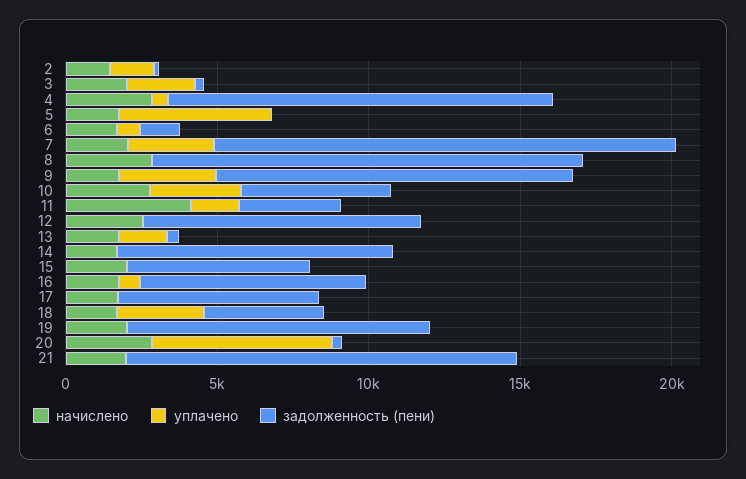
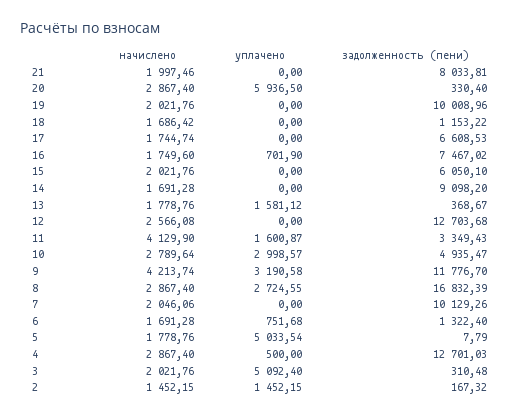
уплачено, 3: 2000 -> 5092.4
уплачено, 7: 3000 -> 0
задолженность (пени), 7: 15000 -> 10129.26
уплачено, 8: 0 -> 2724.55
задолженность (пени), 8: 14000 -> 16832.39
начислено, 9: 2000 -> 4213.74
задолженность (пени), 12: 9000 -> 12703.68
уплачено, 18: 3000 -> 0
задолженность (пени), 18: 4000 -> 1153.22
задолженность (пени), 21: 13000 -> 8033.81

